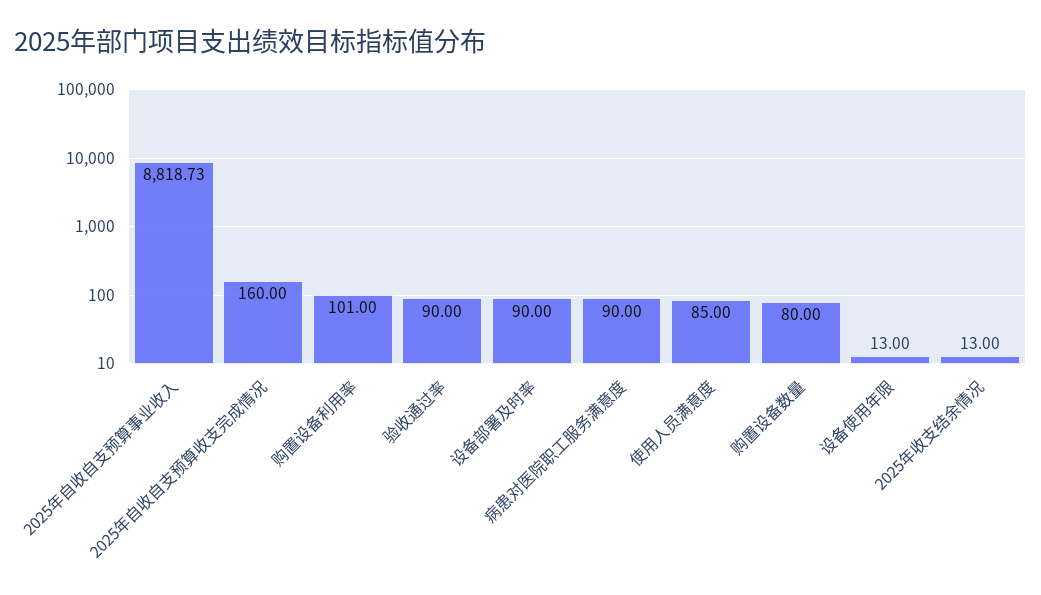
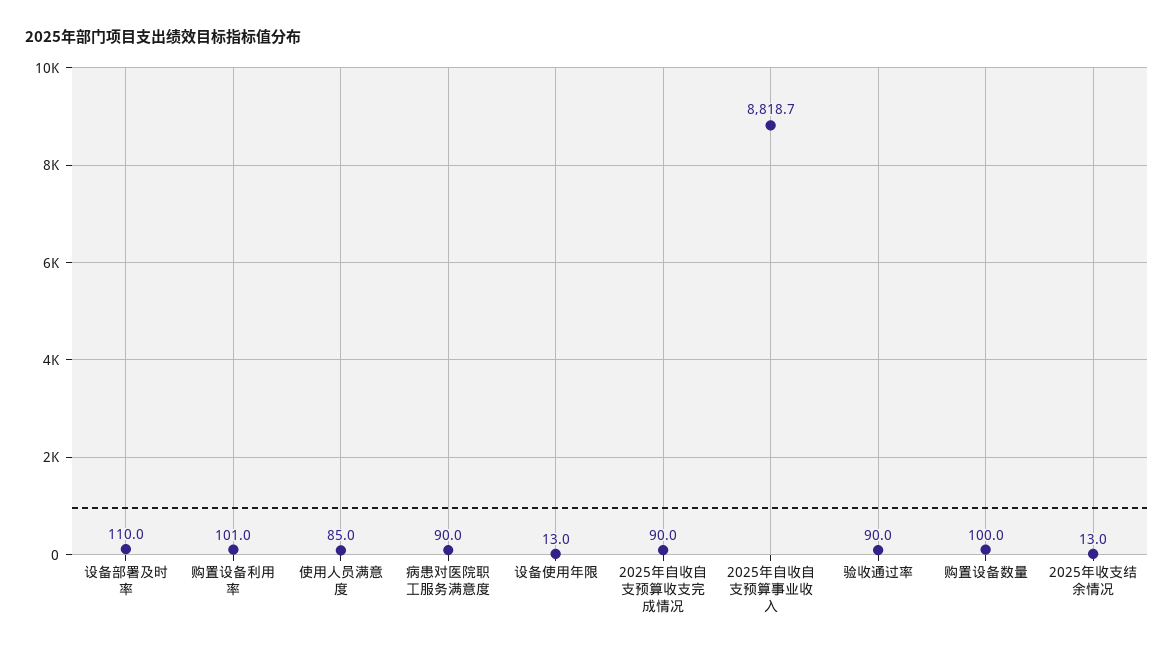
2025年自收自支预算收支完成情况: 160 -> 90
设备部署及时率: 90 -> 110
购置设备数量: 80 -> 100

